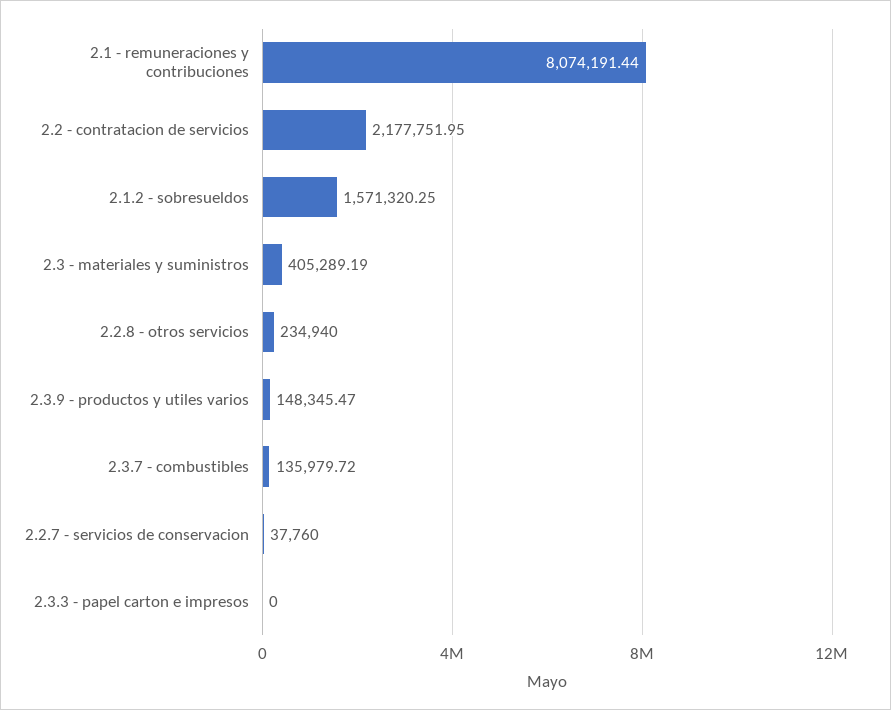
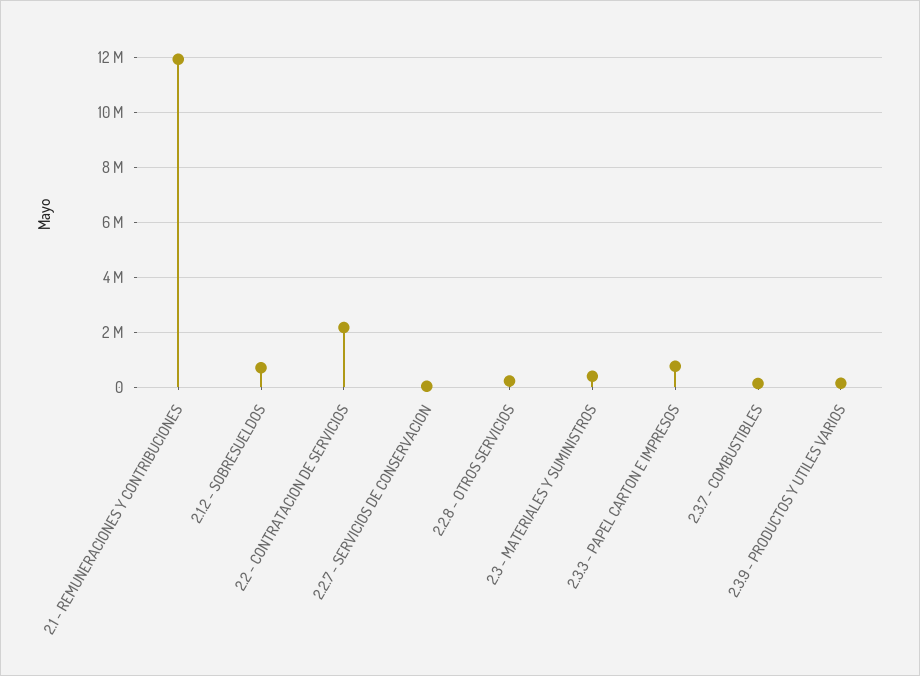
2.1 - remuneraciones y contribuciones: 8074191.44 -> 12000000
2.1.2 - sobresueldos: 1571320.25 -> 750000
2.3.3 - papel carton e impresos: 0 -> 750000

